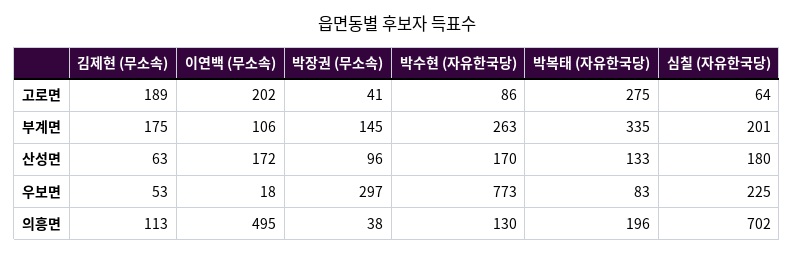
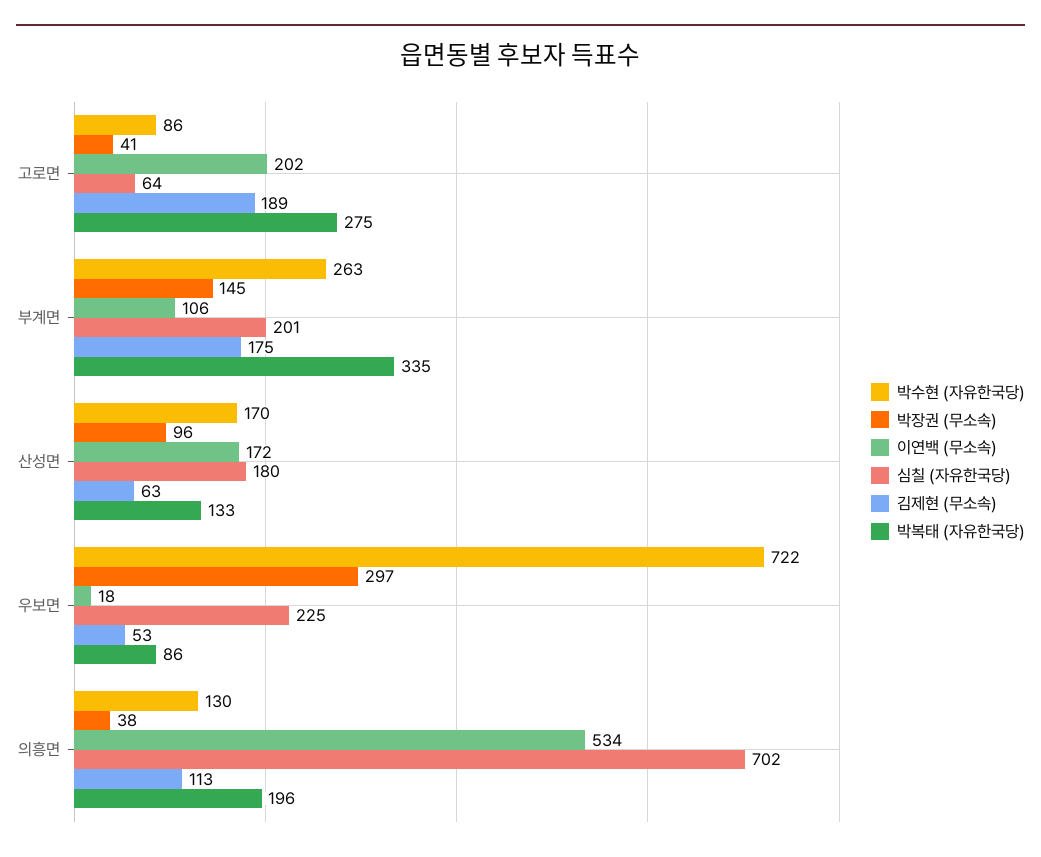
박수현 (자유한국당), 우보면: 773 -> 722
박복태 (자유한국당), 우보면: 83 -> 86
이연백 (무소속), 의흥면: 495 -> 534

